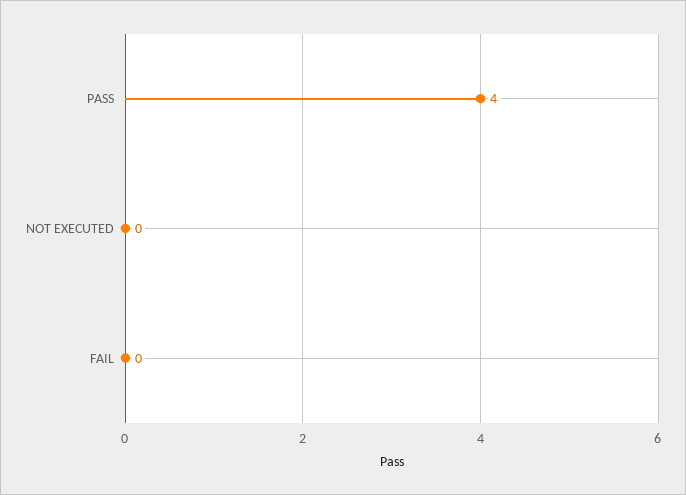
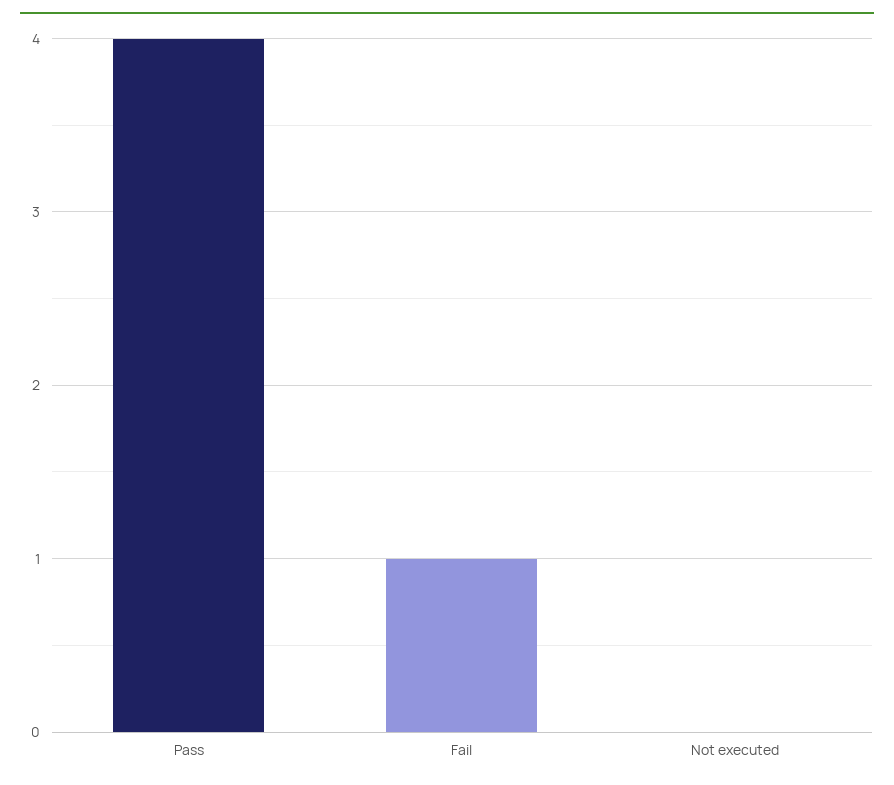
FAIL: 0 -> 1

